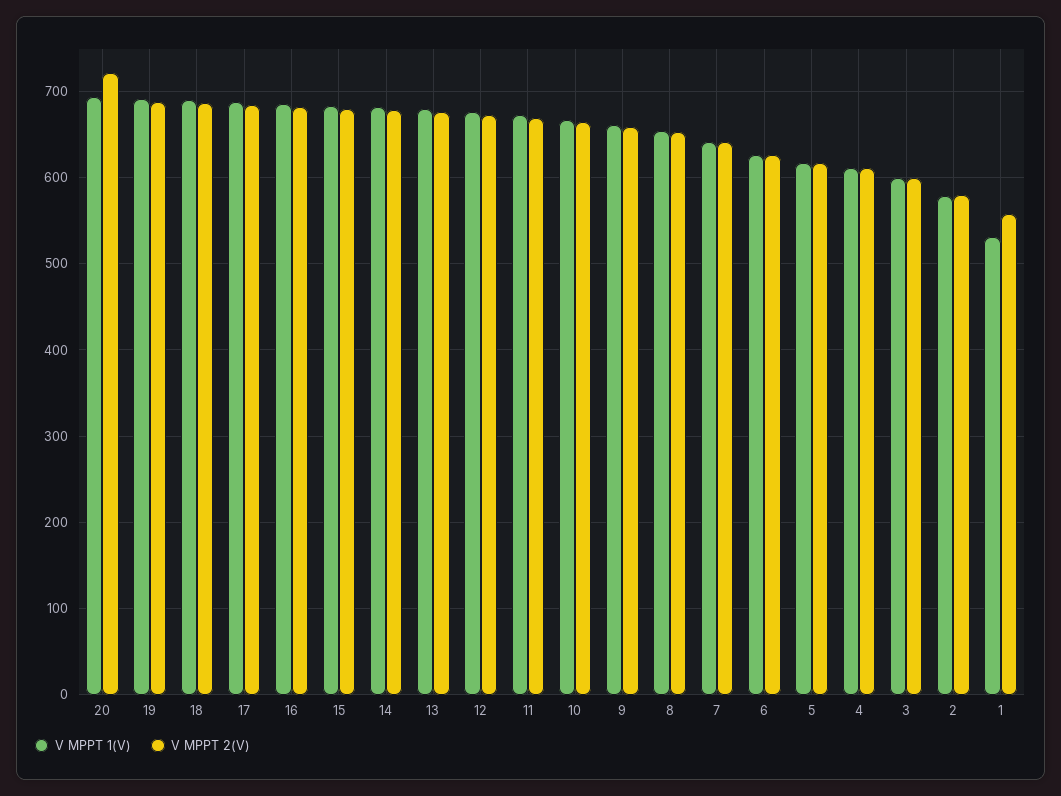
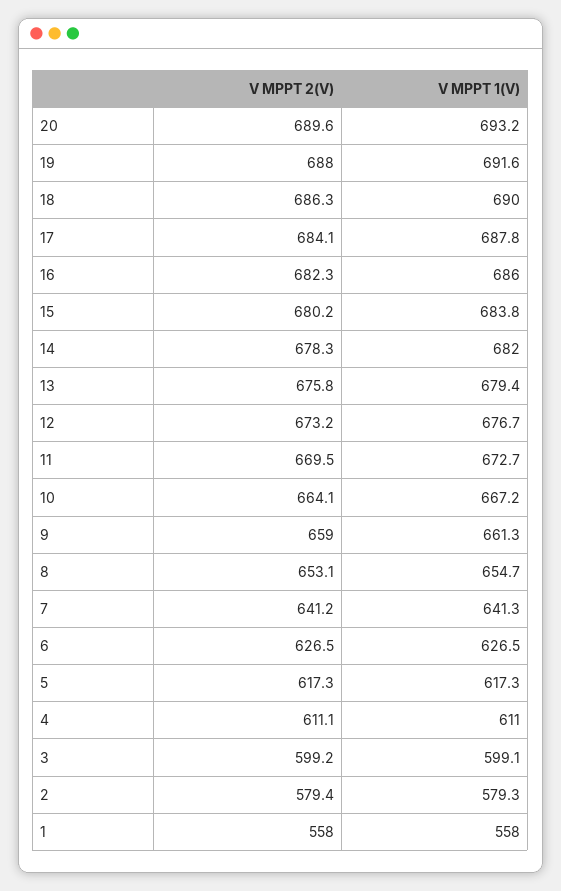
V MPPT 2(V), 20: 720 -> 689.6
V MPPT 1(V), 1: 530 -> 558

